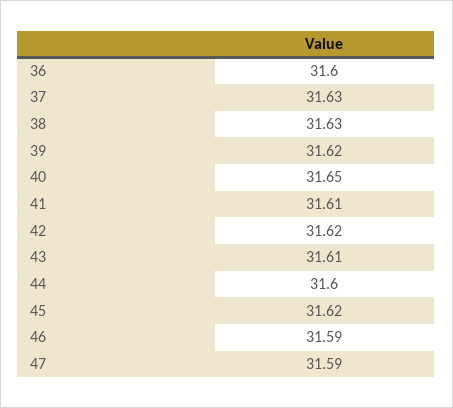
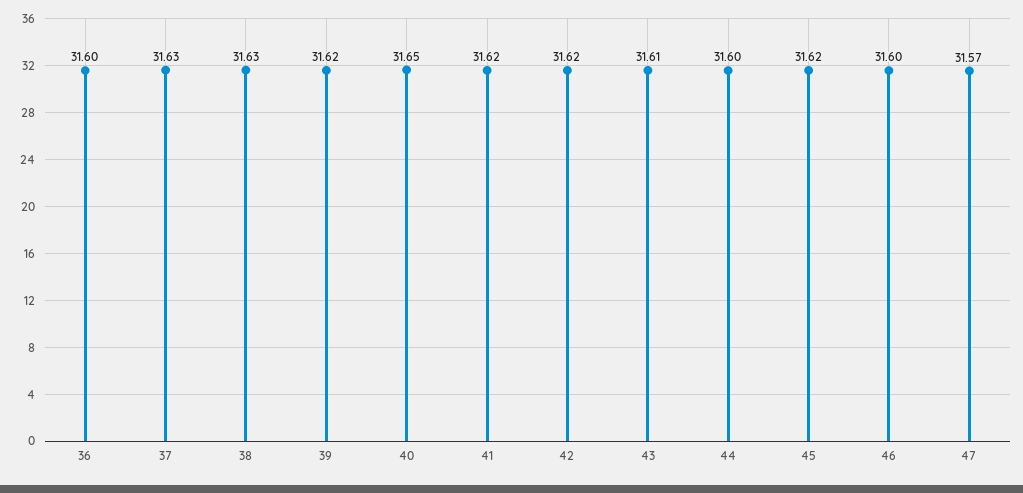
41: 31.61 -> 31.62
46: 31.59 -> 31.6
47: 31.59 -> 31.57

